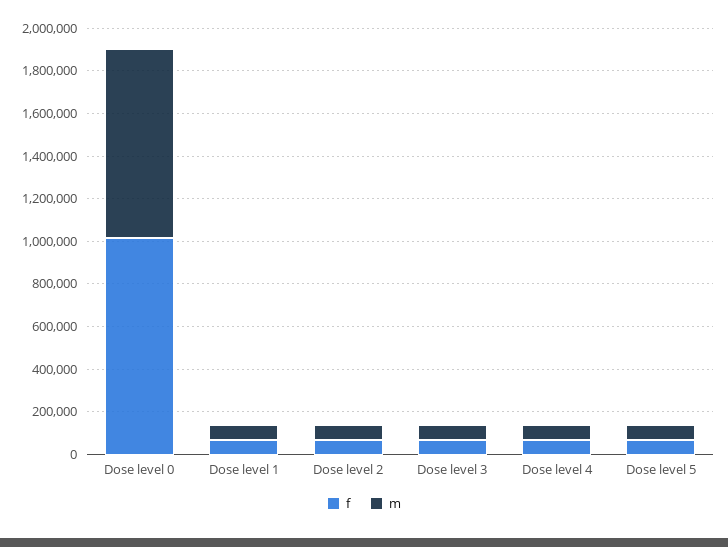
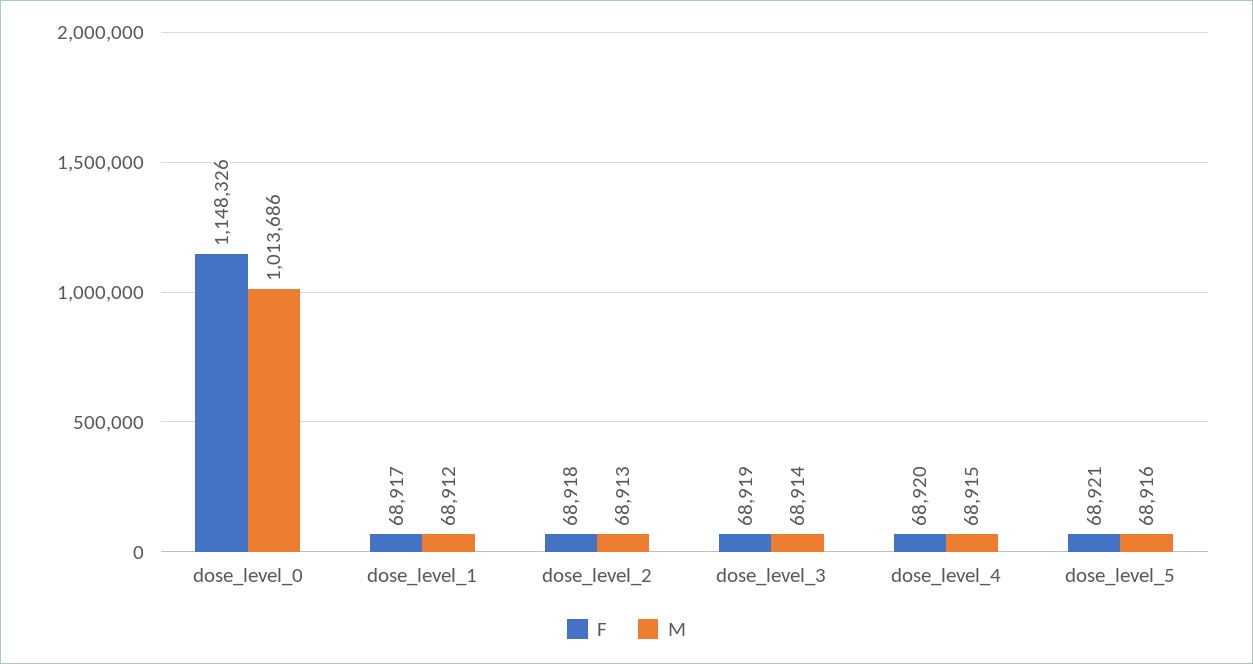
f, Dose level 0: 1000000 -> 1148326
m, Dose level 0: 900000 -> 1013686

